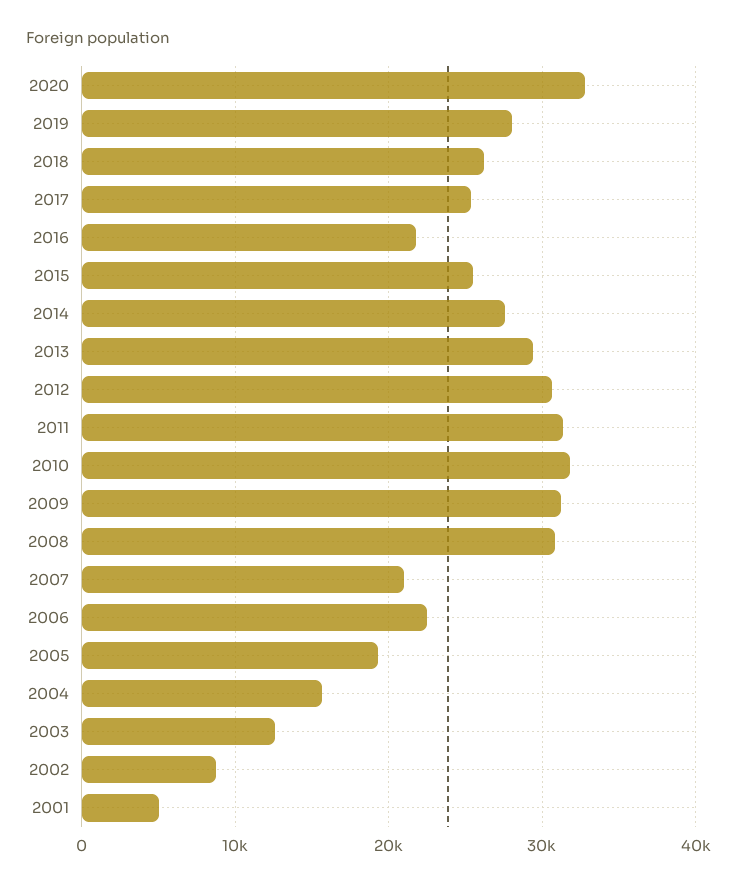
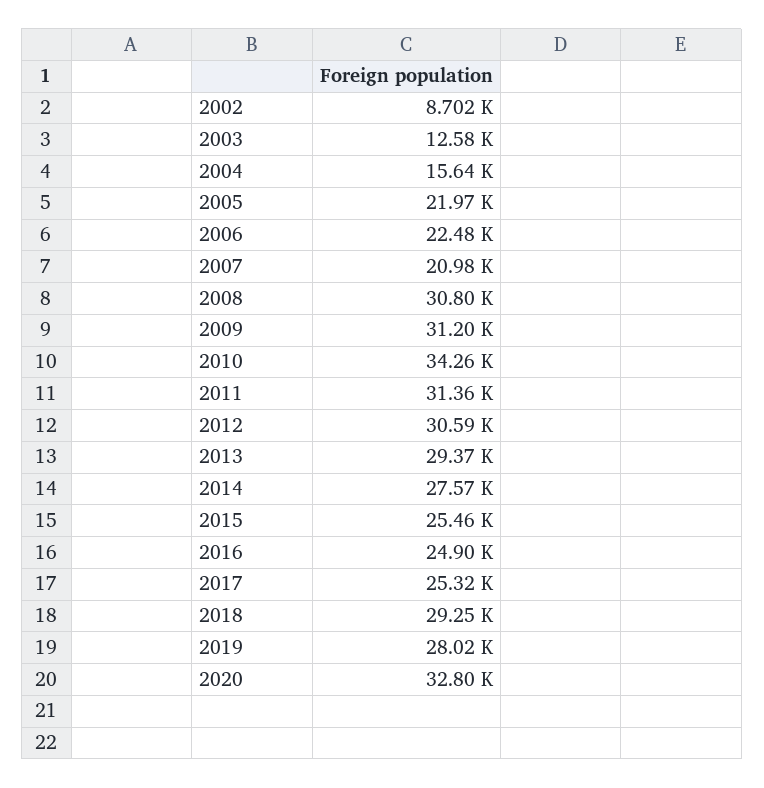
2018: 26000 -> 29250
2016: 22000 -> 24900
2010: 32000 -> 34260
2005: 19000 -> 21970
2001: 5000 -> none

